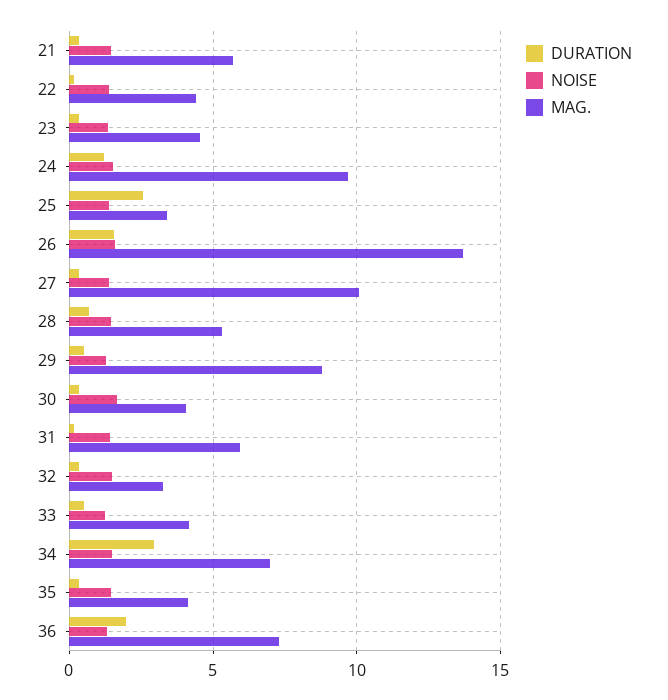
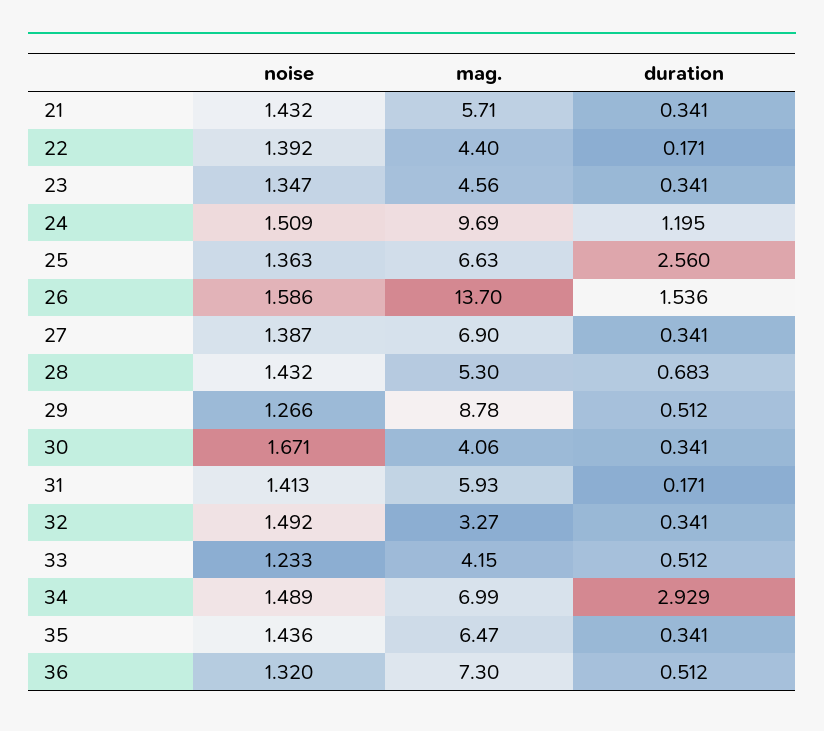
MAG., 25: 3.5 -> 6.63
MAG., 27: 10 -> 6.9
MAG., 35: 4 -> 6.47
DURATION, 36: 2 -> 0.512

